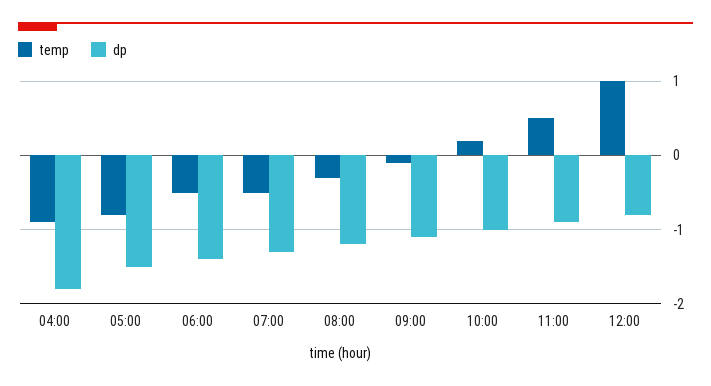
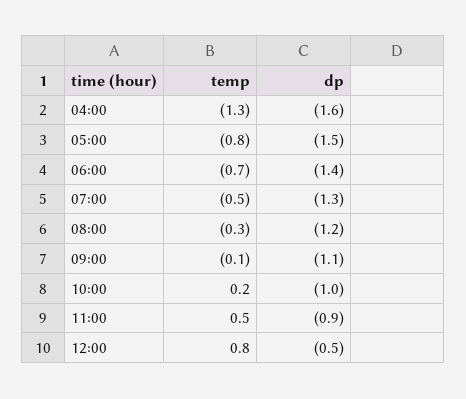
temp, 04:00: -0.9 -> -1.3
dp, 04:00: -1.8 -> -1.6
temp, 06:00: -0.5 -> -0.7
temp, 12:00: 1 -> 0.8
dp, 12:00: -0.8 -> -0.5

